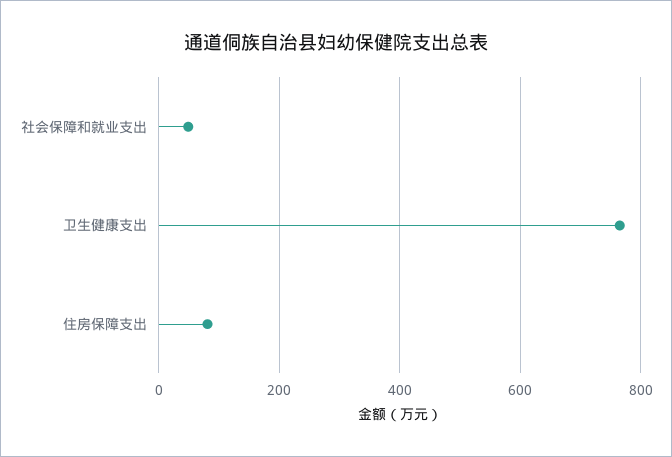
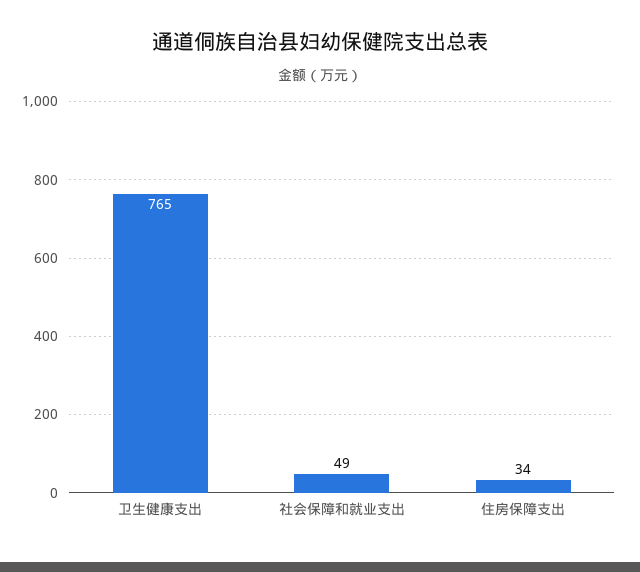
住房保障支出: 80 -> 34

